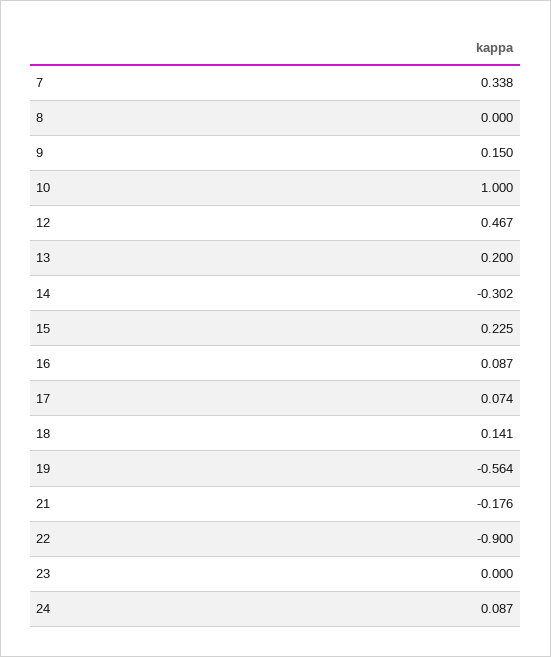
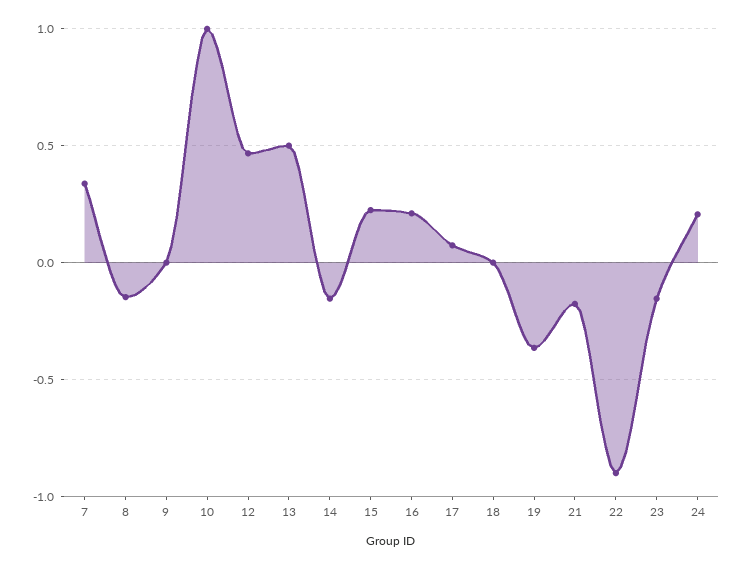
8: 0 -> -0.15
9: 0.15 -> 0
13: 0.2 -> 0.5
14: -0.302 -> -0.15
16: 0.087 -> 0.2
18: 0.141 -> 0
19: -0.564 -> -0.35
23: 0 -> -0.15
24: 0.087 -> 0.2

